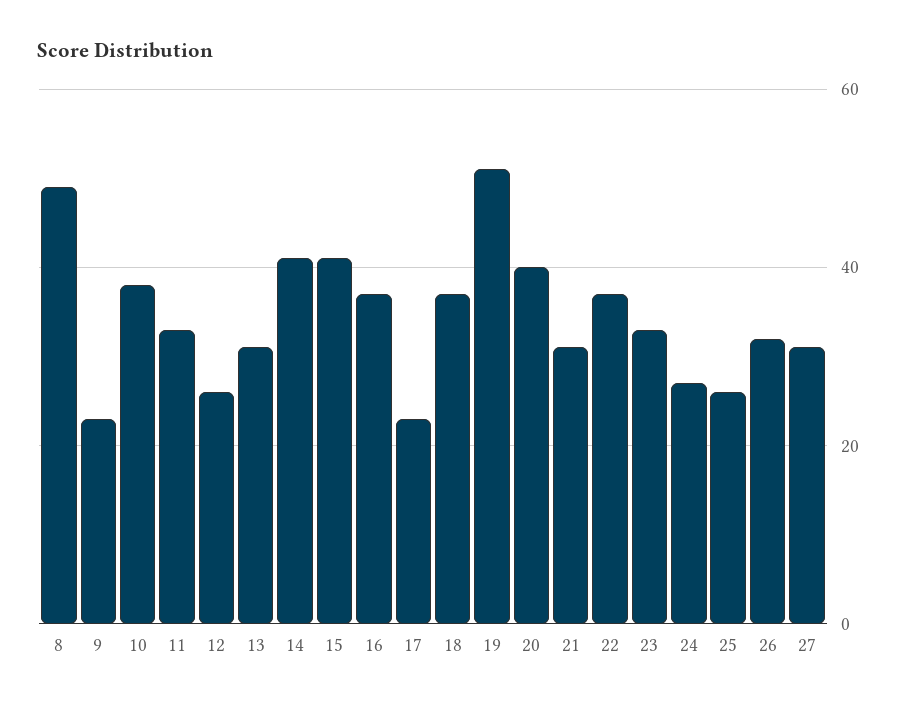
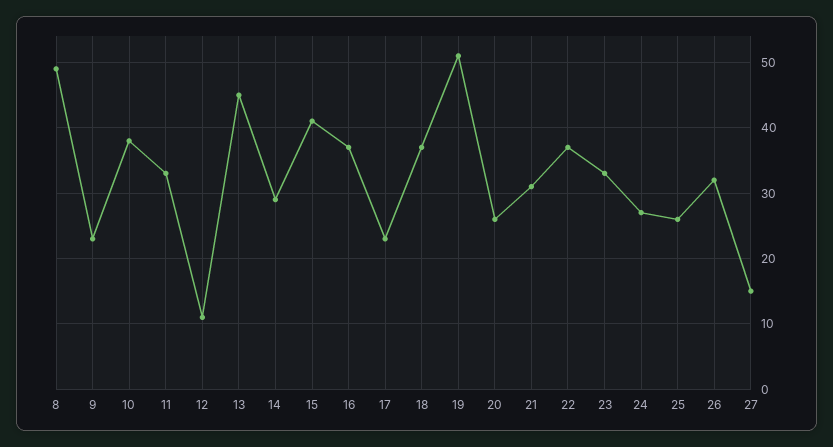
12: 25 -> 11
13: 30 -> 45
14: 40 -> 29
20: 40 -> 26
27: 30 -> 15

